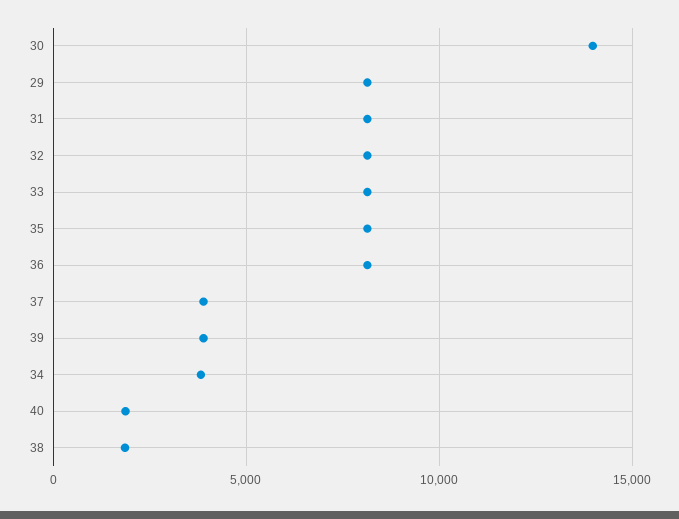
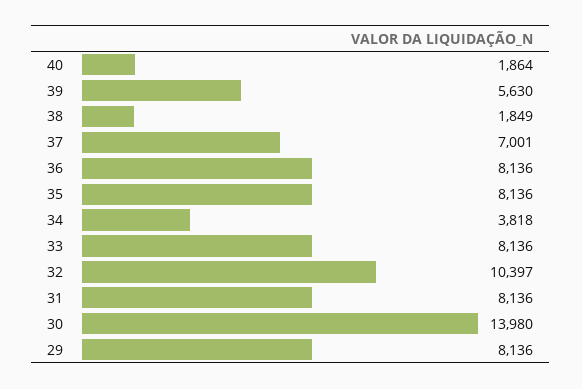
32: 8000 -> 10397
37: 4000 -> 7001
39: 4000 -> 5630

